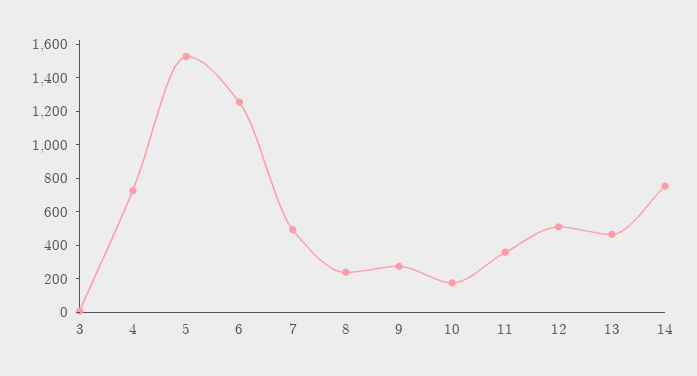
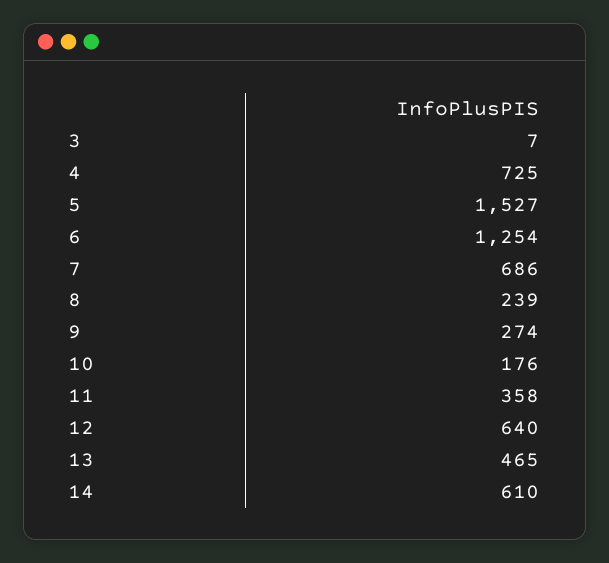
7: 500 -> 686
12: 500 -> 640
14: 750 -> 610

